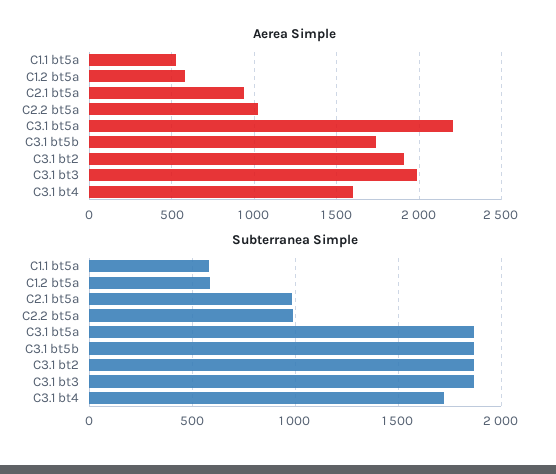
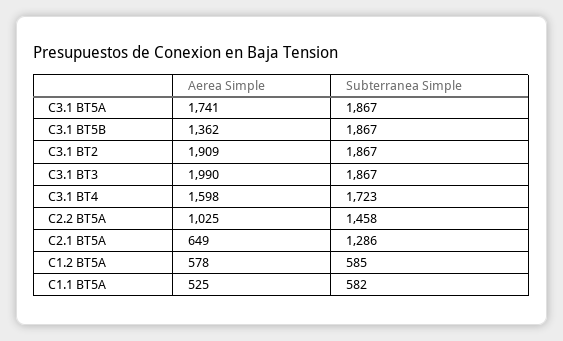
Aerea Simple, C2.1 bt5a: 950 -> 649
Aerea Simple, C3.1 bt5a: 2200 -> 1741
Aerea Simple, C3.1 bt5b: 1750 -> 1362
Subterranea Simple, C2.1 bt5a: 1000 -> 1286
Subterranea Simple, C2.2 bt5a: 1000 -> 1458

